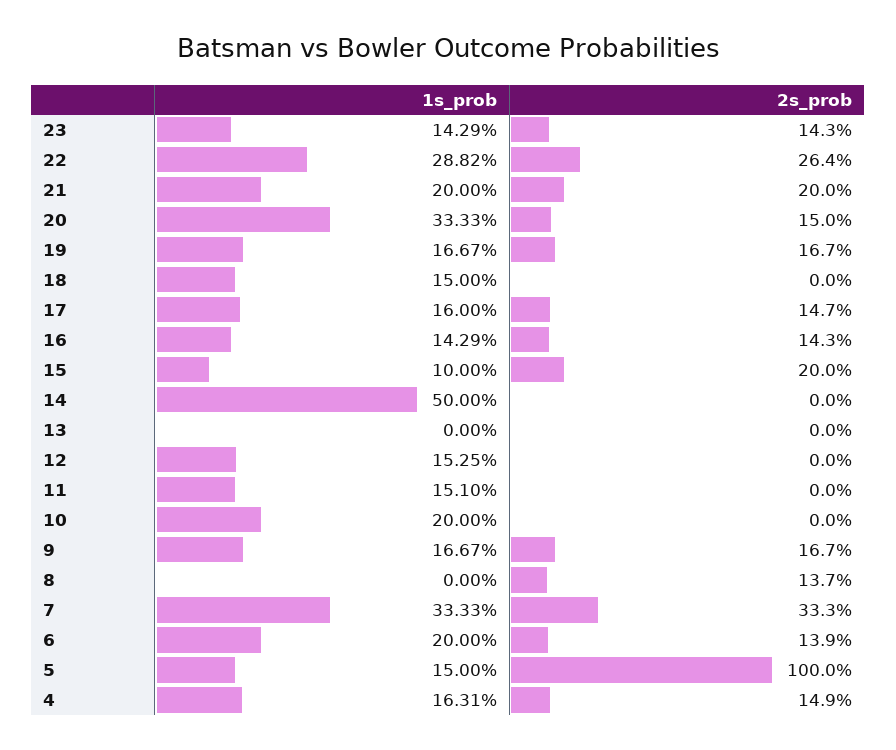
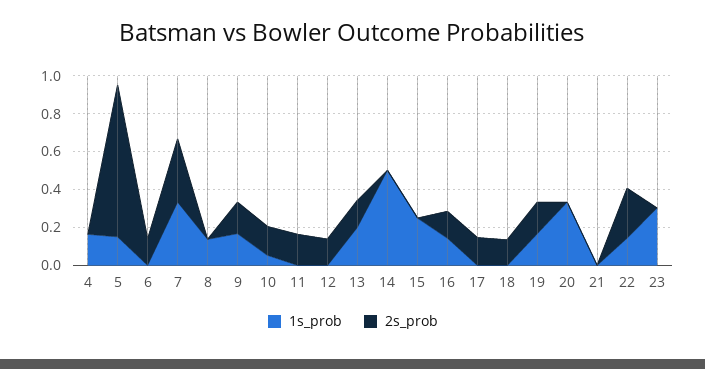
1s_prob, 23: 0.1429 -> 0.3
2s_prob, 23: 0.143 -> 0
1s_prob, 22: 0.2882 -> 0.15
1s_prob, 21: 0.2 -> 0
2s_prob, 21: 0.2 -> 0
2s_prob, 20: 0.15 -> 0
1s_prob, 18: 0.15 -> 0
2s_prob, 18: 0 -> 0.15
1s_prob, 17: 0.16 -> 0
1s_prob, 15: 0.1 -> 0.25
2s_prob, 15: 0.2 -> 0
1s_prob, 13: 0 -> 0.2
2s_prob, 13: 0 -> 0.15
1s_prob, 12: 0.1525 -> 0
2s_prob, 12: 0 -> 0.15
1s_prob, 11: 0.151 -> 0
2s_prob, 11: 0 -> 0.15
1s_prob, 10: 0.2 -> 0.05
2s_prob, 10: 0 -> 0.15
1s_prob, 8: 0 -> 0.15
2s_prob, 8: 0.137 -> 0
1s_prob, 6: 0.2 -> 0
2s_prob, 5: 1 -> 0.8
2s_prob, 4: 0.149 -> 0

